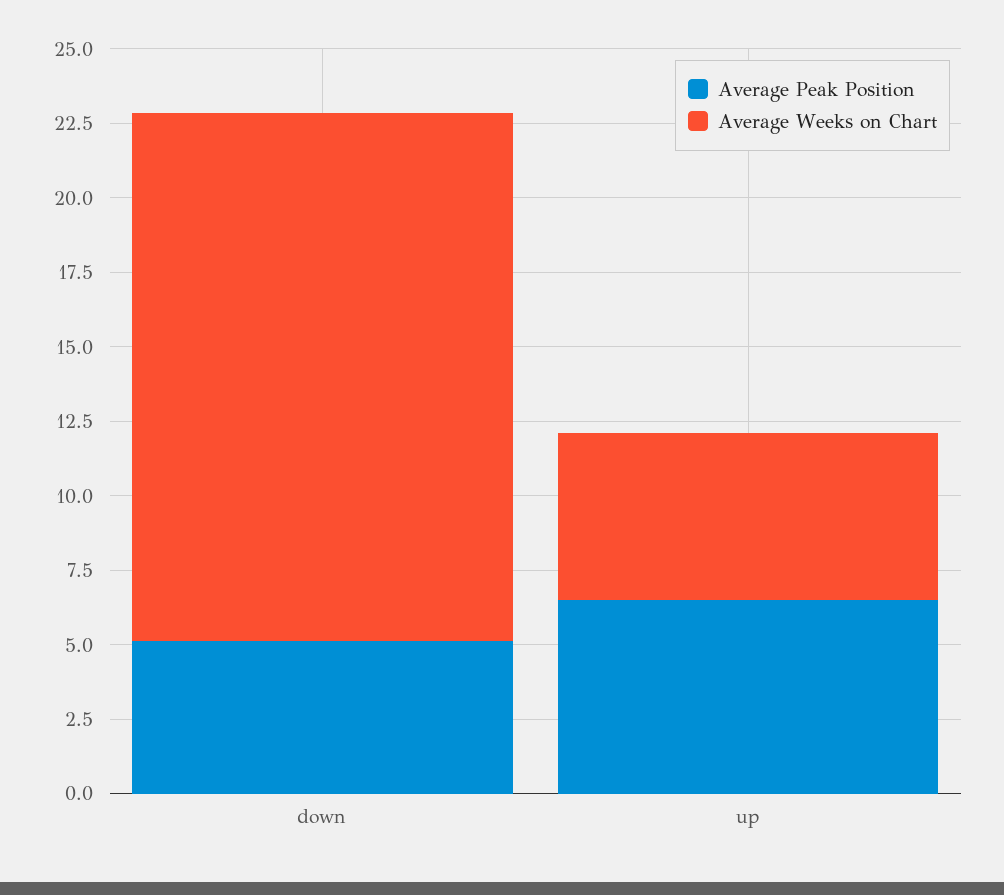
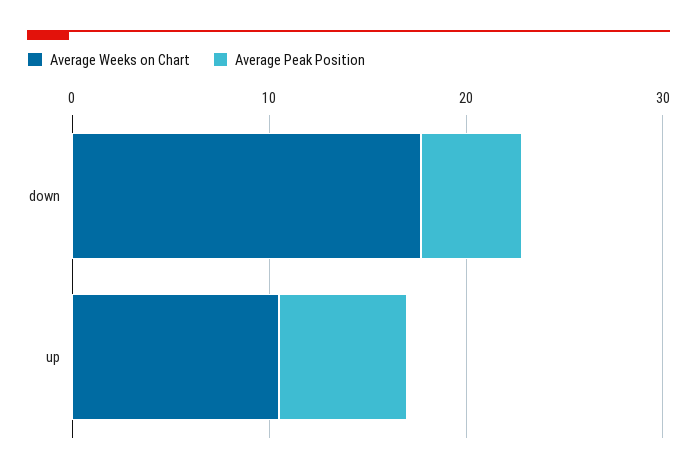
Average Weeks on Chart, up: 5.5 -> 10

